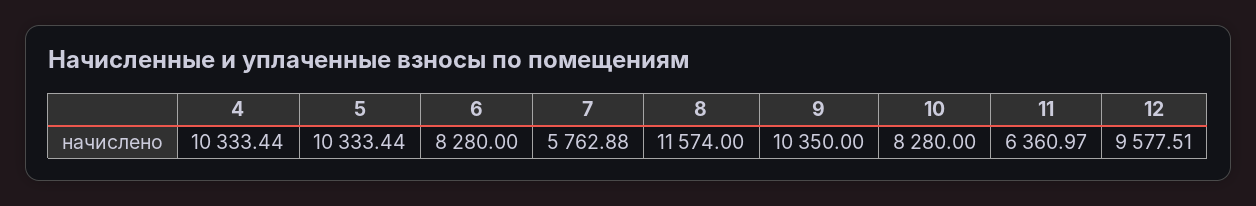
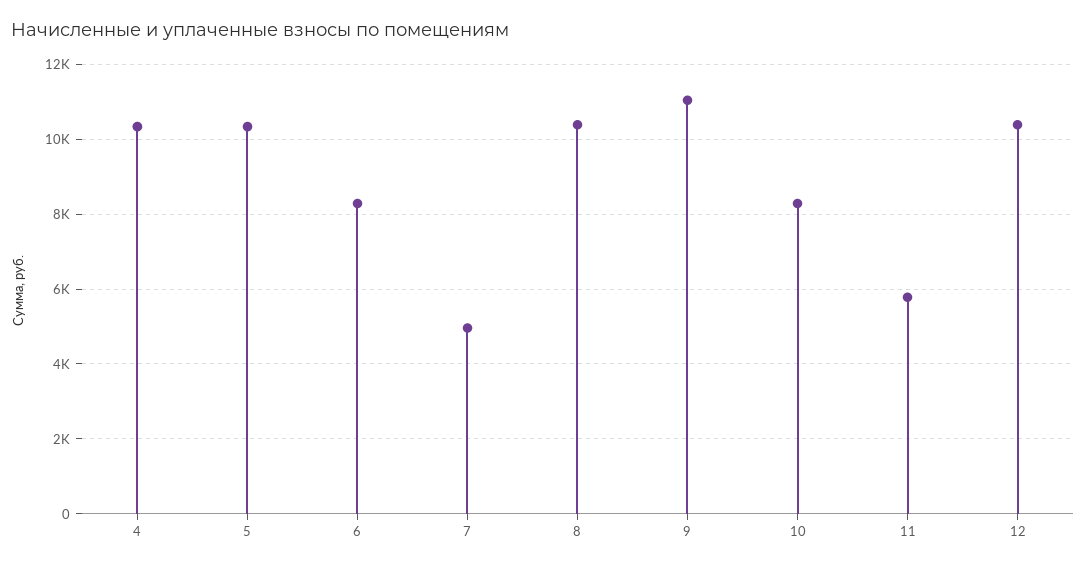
7: 5762.88 -> 5000
8: 11574 -> 10400
9: 10350 -> 11000
11: 6360.97 -> 5800
12: 9577.51 -> 10400

